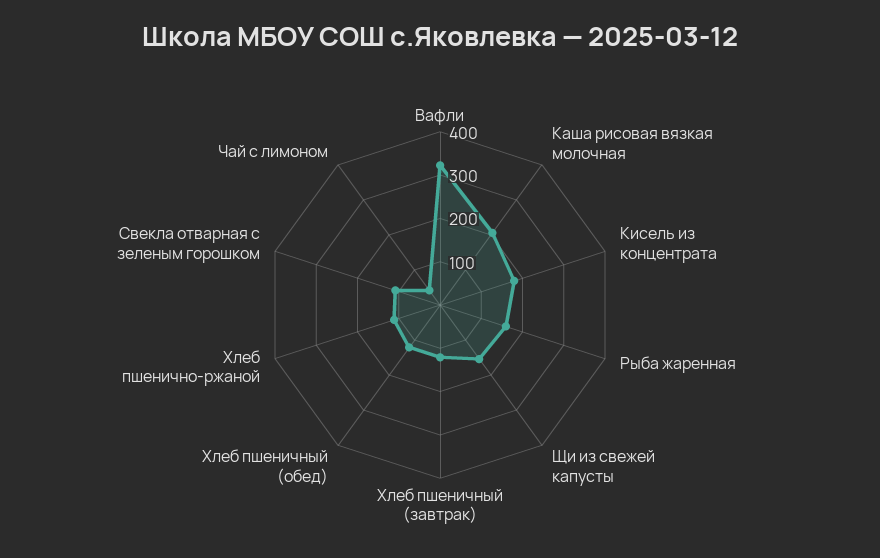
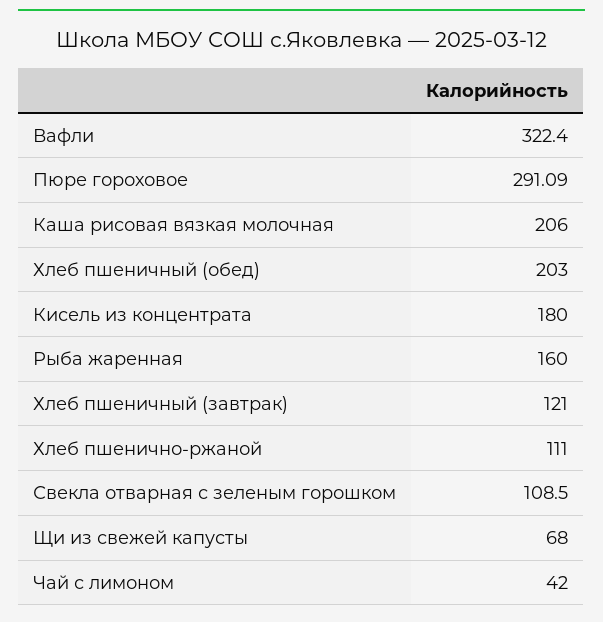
Щи из свежей капусты: 160 -> 68
Хлеб пшеничный (обед): 120 -> 203
Пюре гороховое: none -> 291.09

